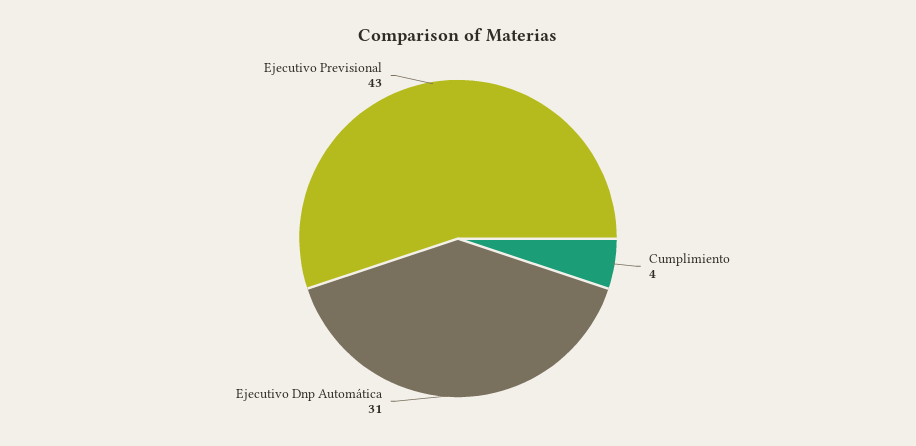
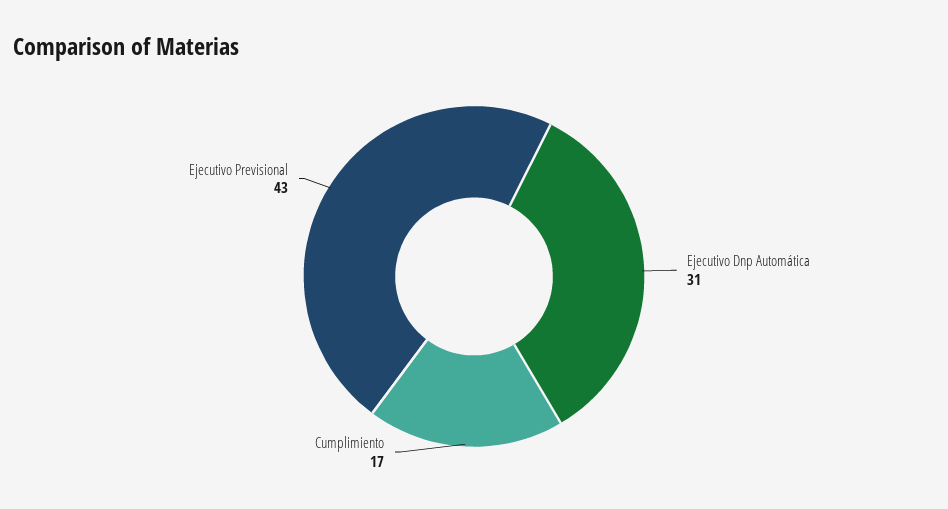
Cumplimiento: 4 -> 17

